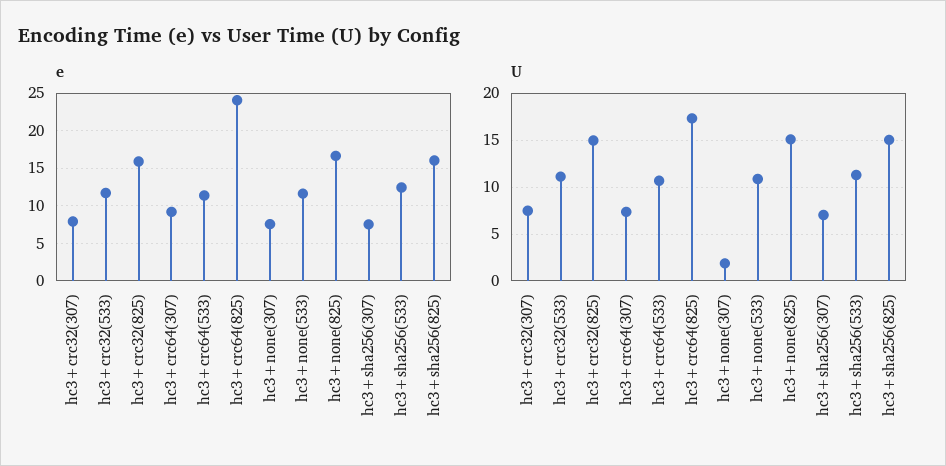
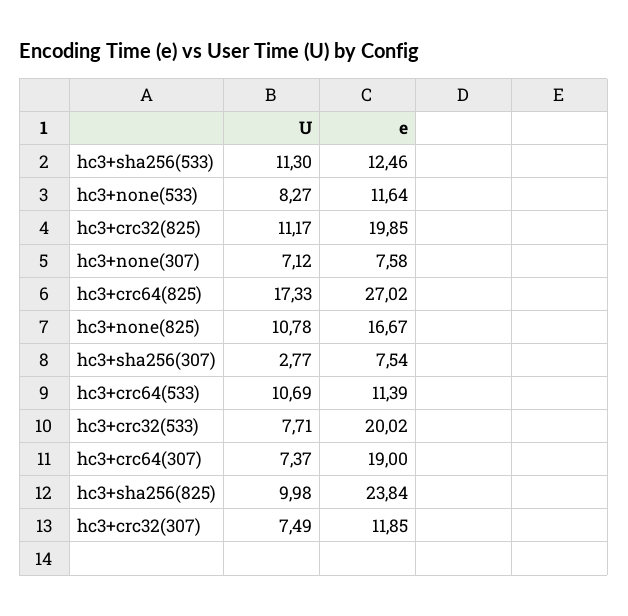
e, hc3+crc32(307): 8 -> 11.85
e, hc3+crc32(533): 12 -> 20.02
e, hc3+crc32(825): 16 -> 19.85
e, hc3+crc64(307): 9 -> 19
e, hc3+crc64(825): 24 -> 27.02
e, hc3+sha256(825): 16 -> 23.84
U, hc3+crc32(533): 11 -> 7.71
U, hc3+crc32(825): 15 -> 11.17
U, hc3+none(307): 2 -> 7.12
U, hc3+none(533): 11 -> 8.27
U, hc3+none(825): 15 -> 10.78
U, hc3+sha256(307): 7 -> 2.77
U, hc3+sha256(825): 15 -> 9.98

